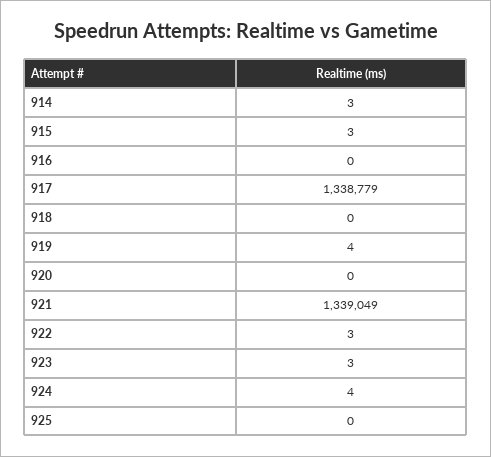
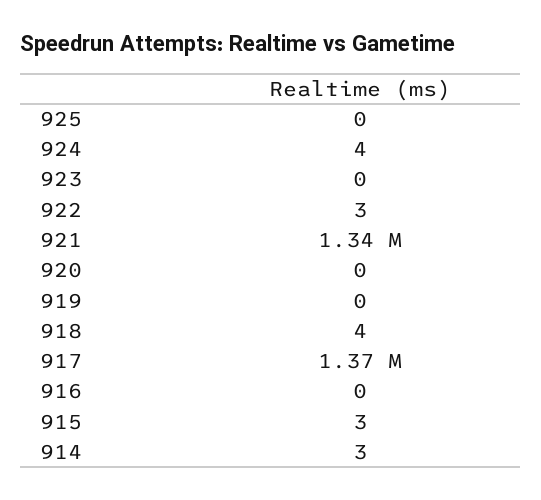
917: 1338779 -> 1370000
918: 0 -> 4
919: 4 -> 0
923: 3 -> 0

